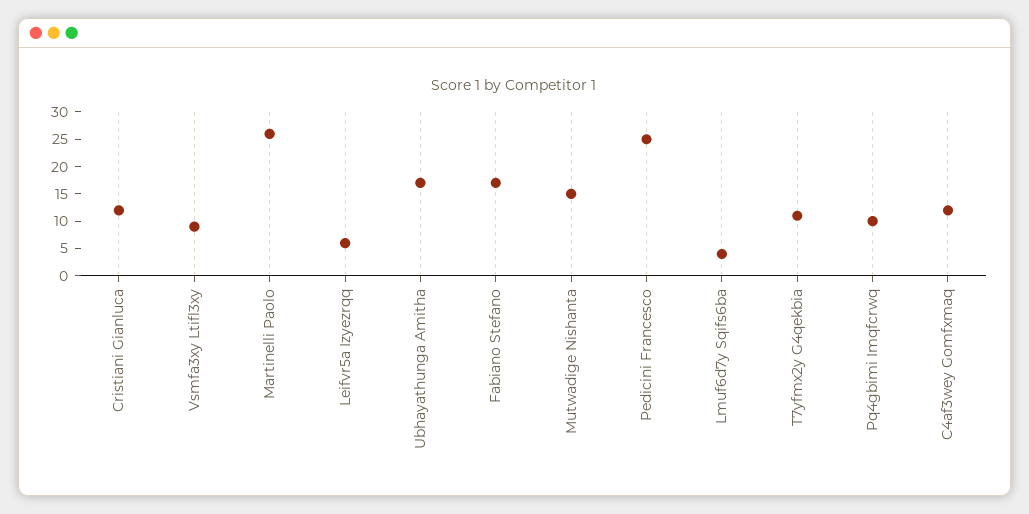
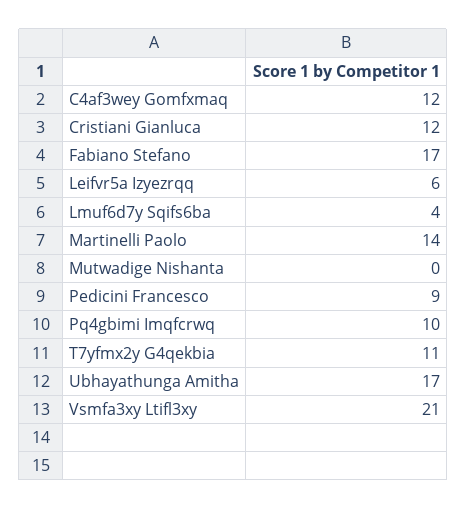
Vsmfa3xy Ltifl3xy: 10 -> 21
Martinelli Paolo: 25 -> 14
Mutwadige Nishanta: 15 -> 0
Pedicini Francesco: 25 -> 9

